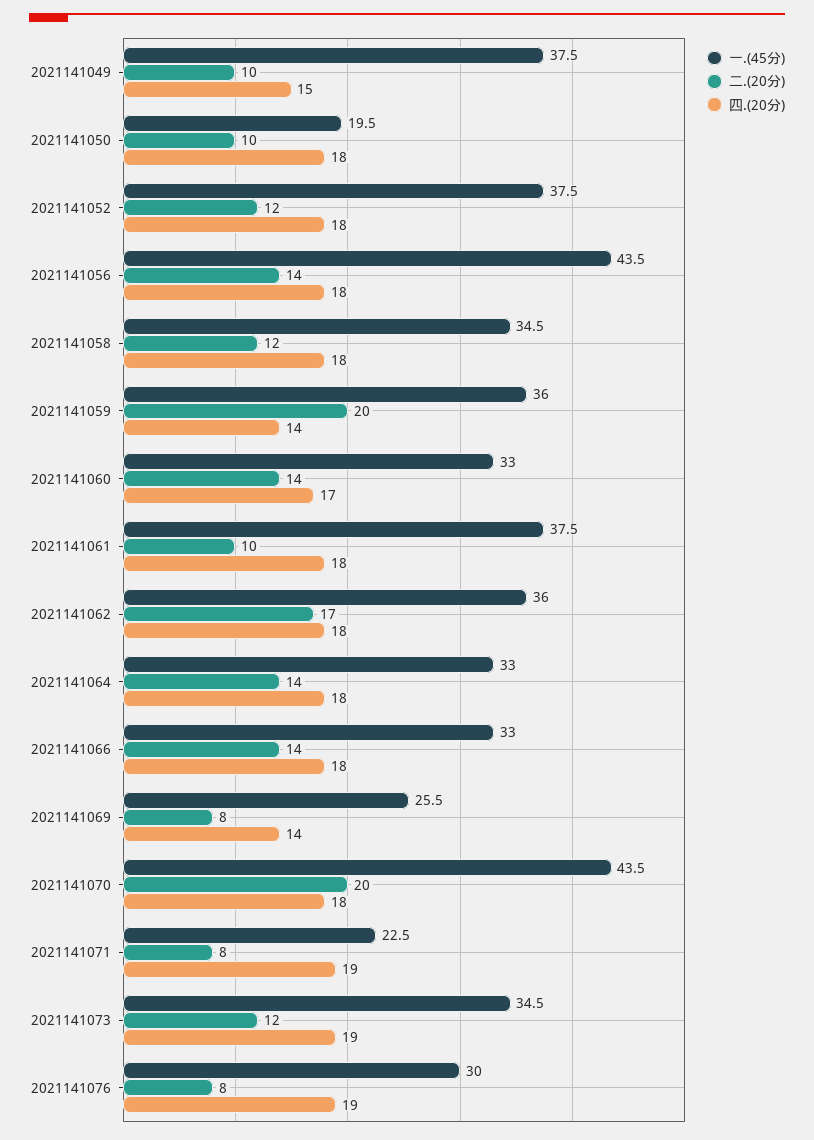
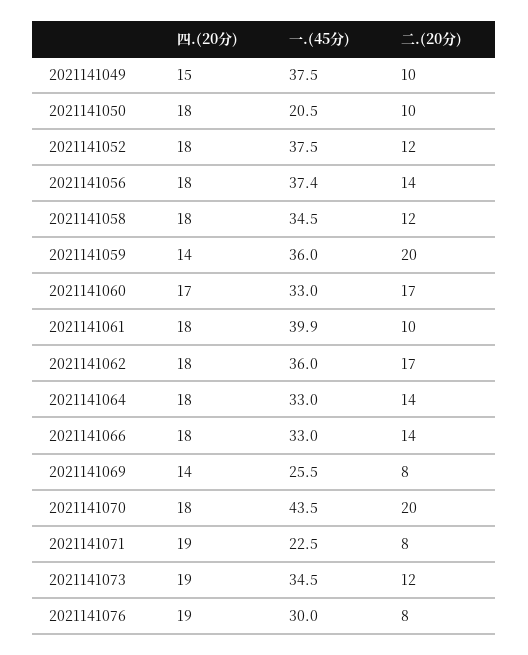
一.(45分), 2021141050: 19.5 -> 20.5
一.(45分), 2021141056: 43.5 -> 37.4
二.(20分), 2021141060: 14 -> 17
一.(45分), 2021141061: 37.5 -> 39.9

